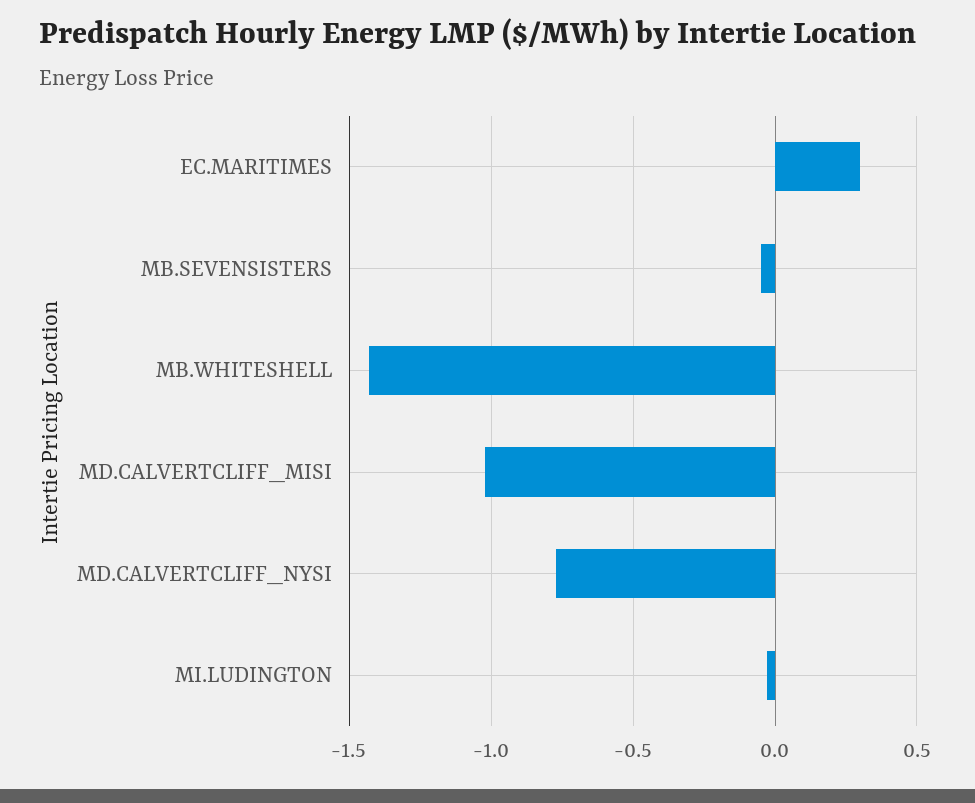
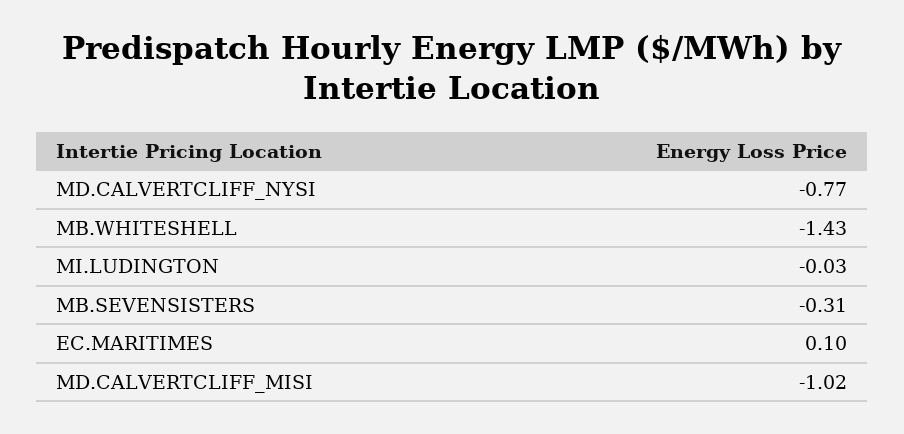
EC.MARITIMES: 0.3 -> 0.1
MB.SEVENSISTERS: -0.05 -> -0.31

